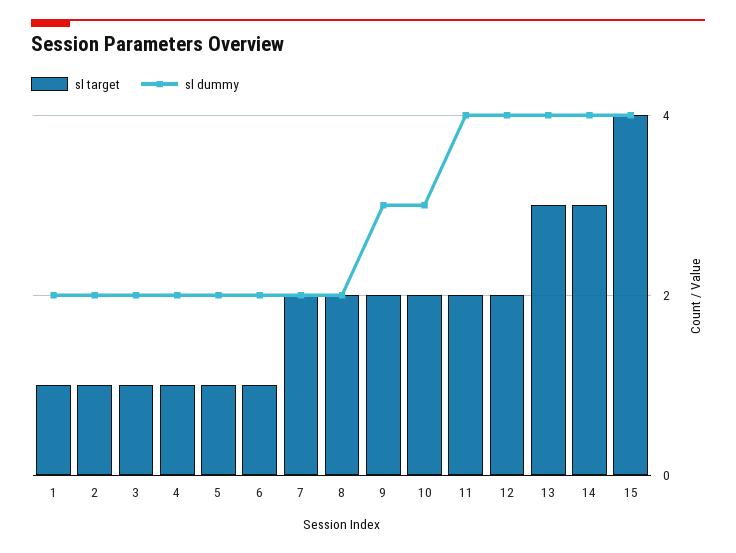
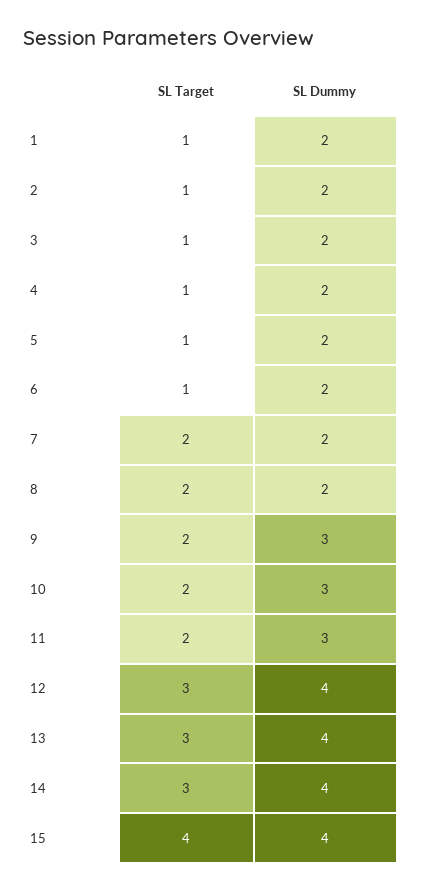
sl dummy, 11: 4 -> 3
sl target, 12: 2 -> 3

